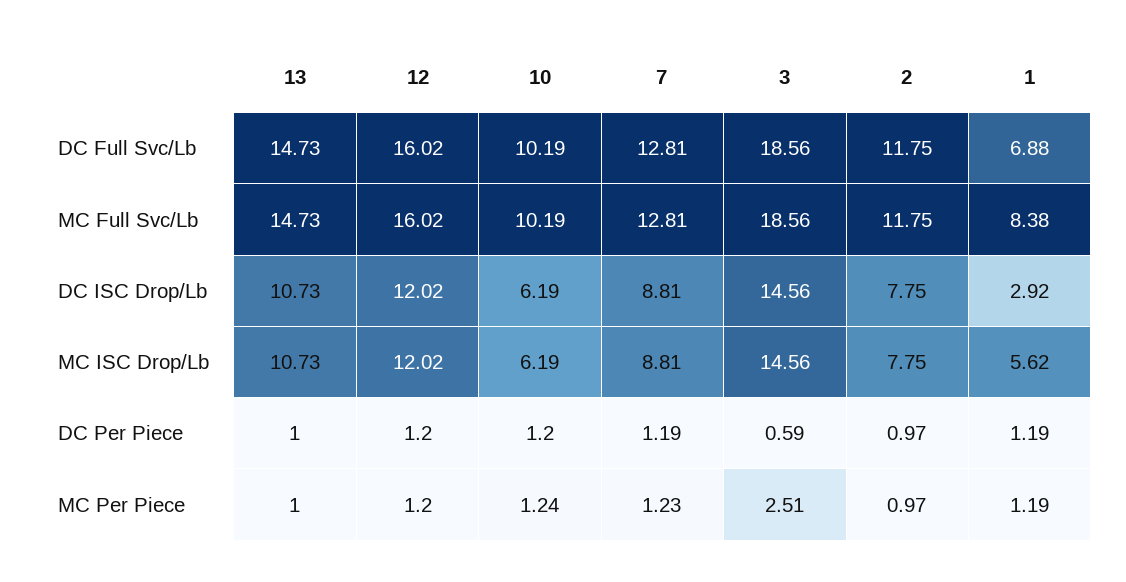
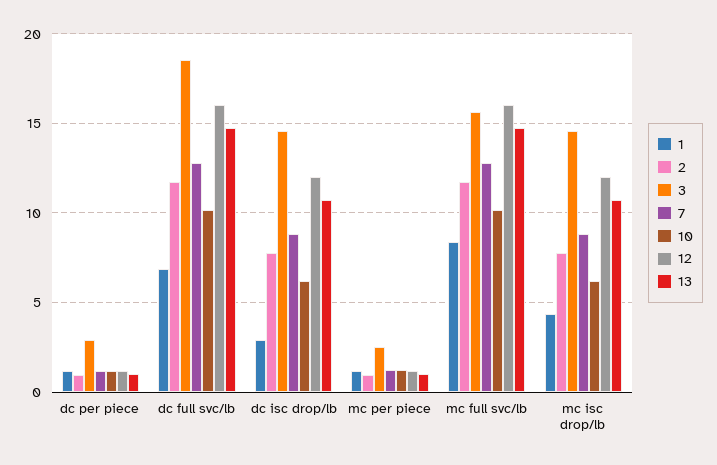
3, MC Full Svc/Lb: 18.56 -> 15.5
1, MC ISC Drop/Lb: 5.62 -> 4.5
3, DC Per Piece: 0.59 -> 3

